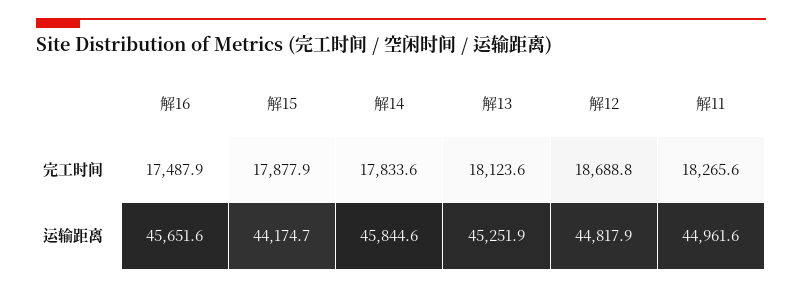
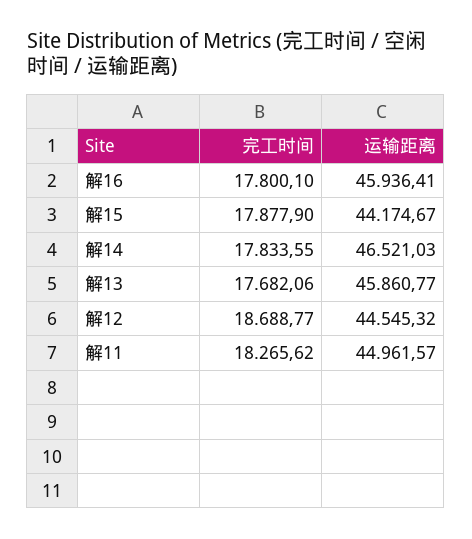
解16, 完工时间: 17487.9 -> 17800.1
解13, 完工时间: 18123.6 -> 17682.06
解16, 运输距离: 45651.6 -> 45936.41
解14, 运输距离: 45844.6 -> 46521.03
解13, 运输距离: 45251.9 -> 45860.77
解12, 运输距离: 44817.9 -> 44545.32

